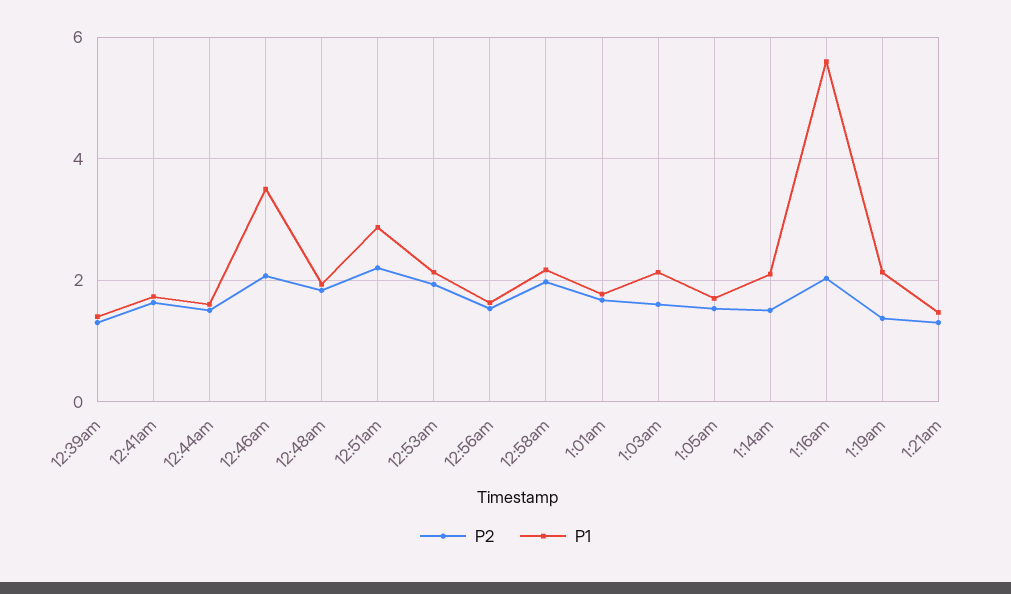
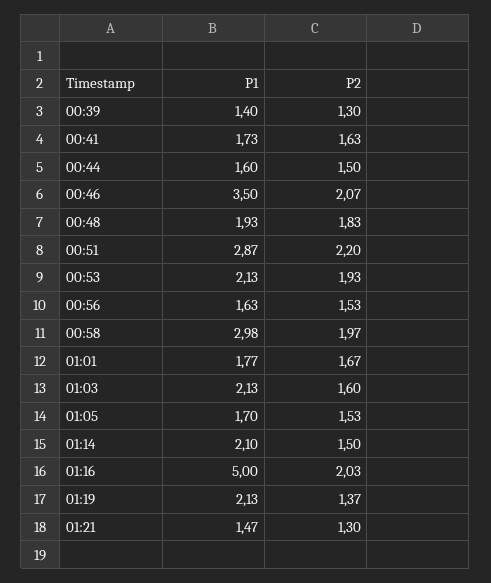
P1, 12:58am: 2.2 -> 2.98
P1, 1:16am: 5.6 -> 5

